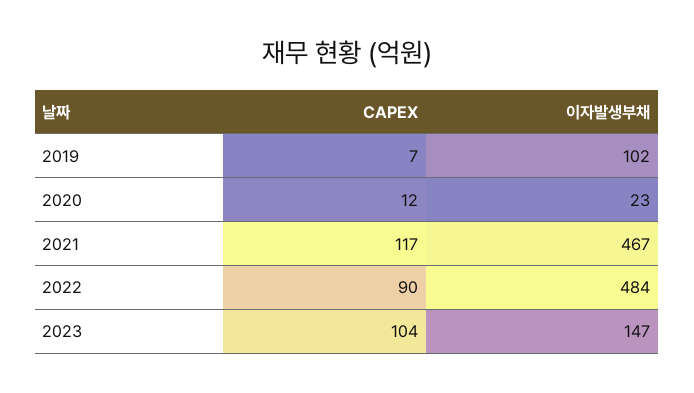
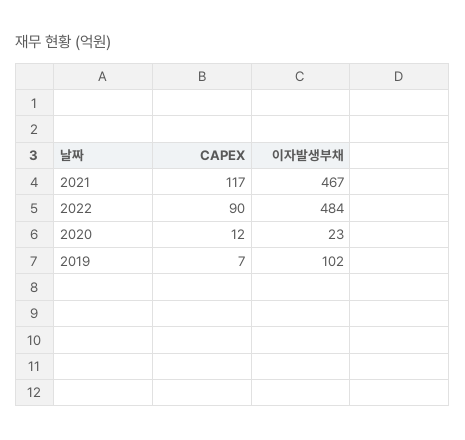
CAPEX, 2023: 104 -> none
이자발생부채, 2023: 147 -> none

